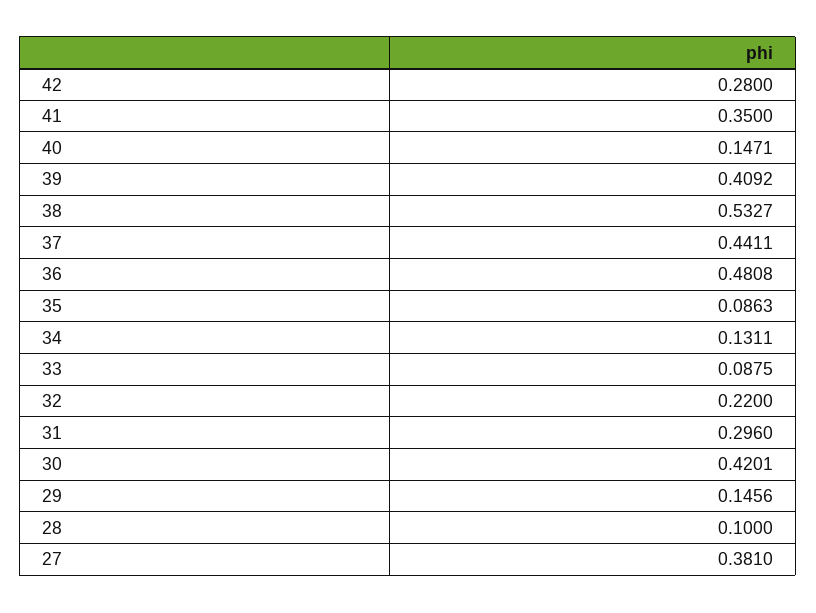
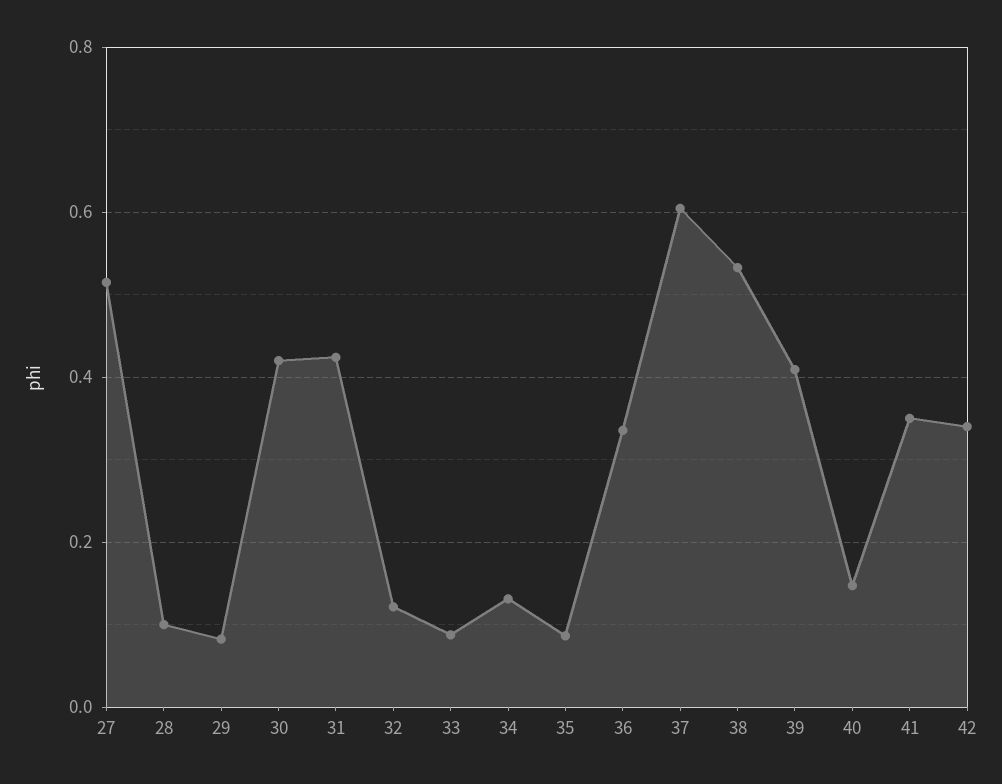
42: 0.28 -> 0.34
37: 0.4411 -> 0.6
36: 0.4808 -> 0.34
32: 0.22 -> 0.12
31: 0.296 -> 0.42
29: 0.1456 -> 0.08
27: 0.381 -> 0.52

